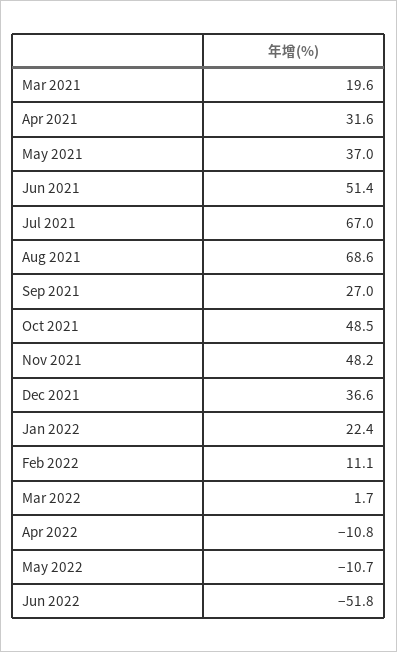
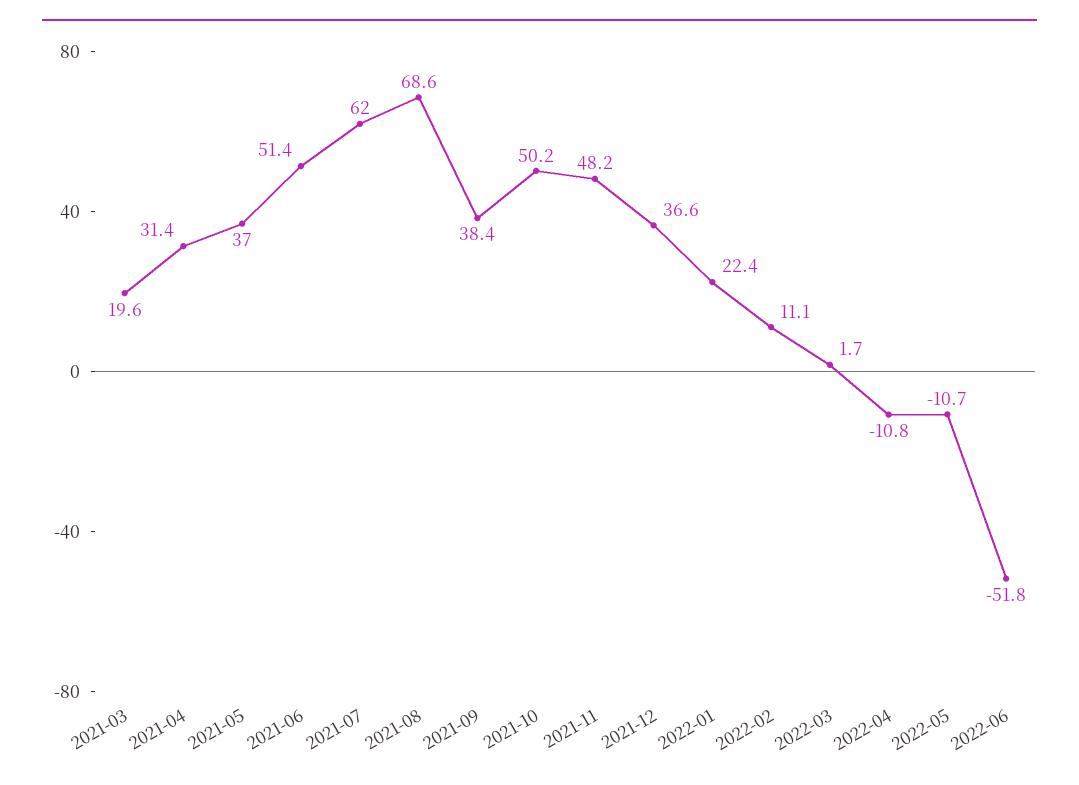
Apr 2021: 31.6 -> 31.4
Jul 2021: 67 -> 62
Sep 2021: 27 -> 38.4
Oct 2021: 48.5 -> 50.2

